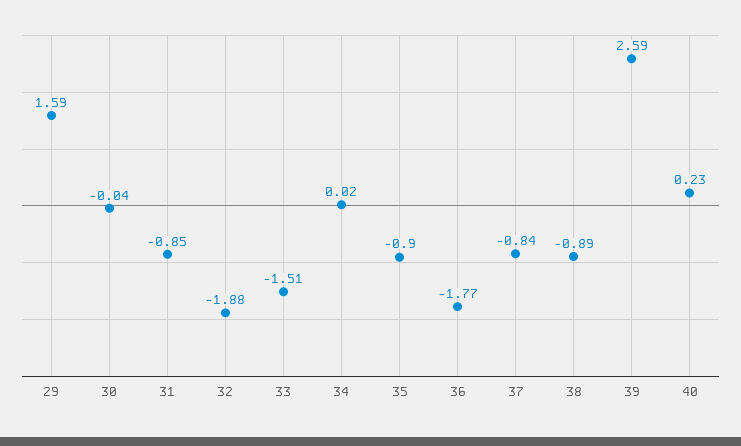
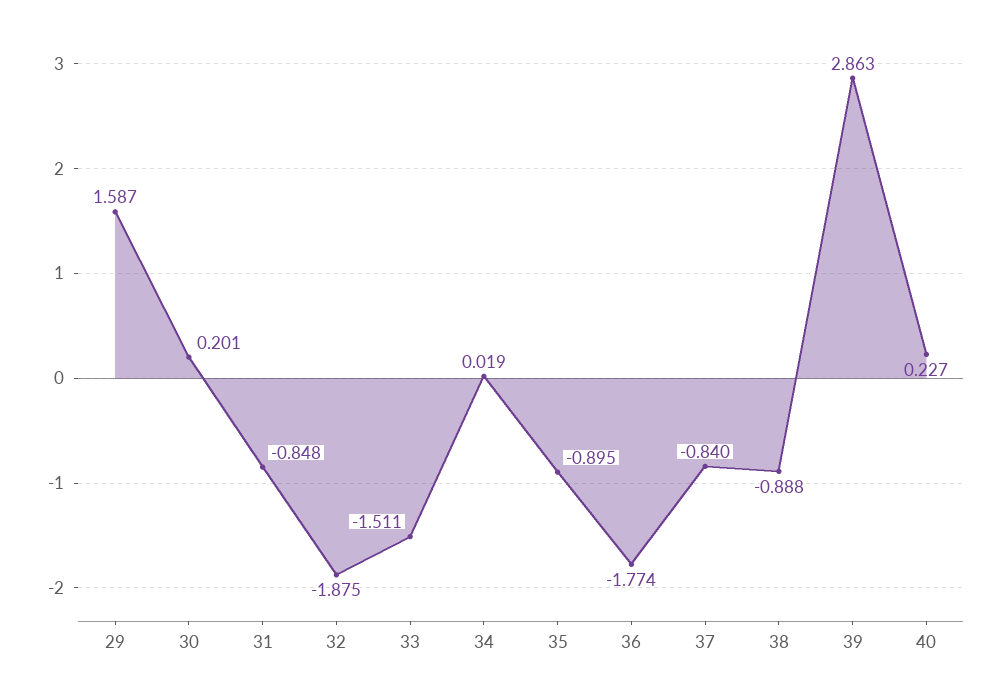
30: -0.04 -> 0.201
39: 2.59 -> 2.863

